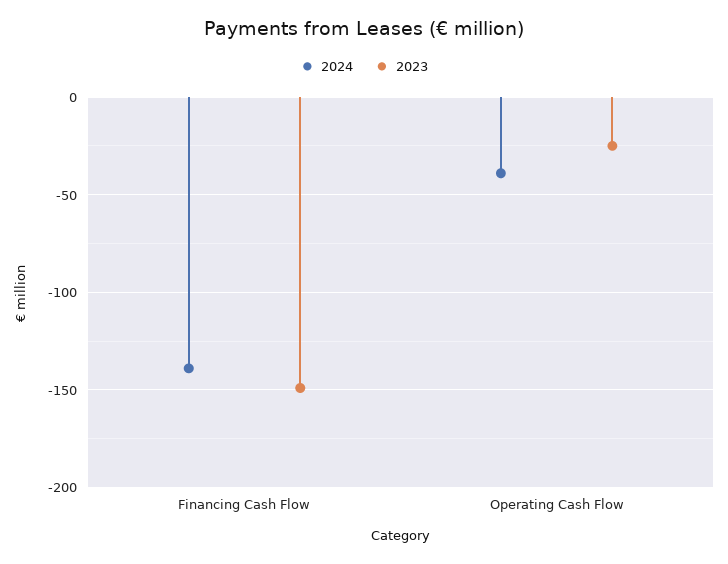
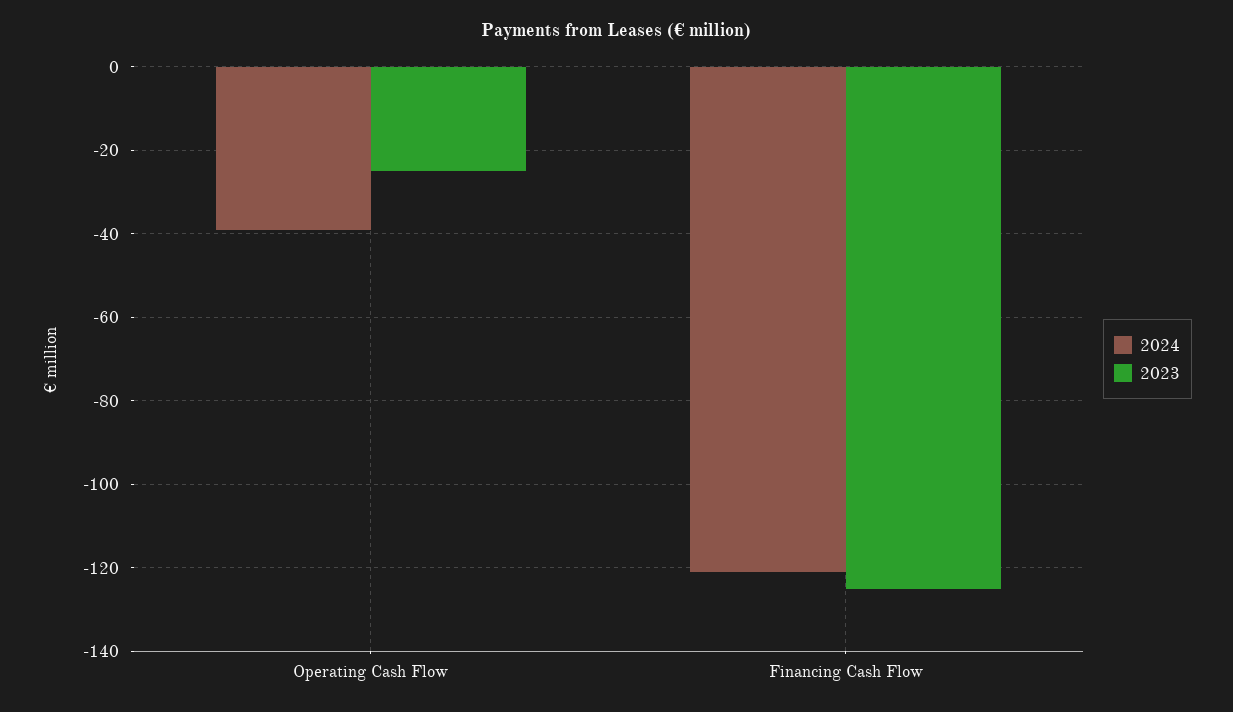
2024, Financing Cash Flow: -140 -> -120
2023, Financing Cash Flow: -150 -> -125

